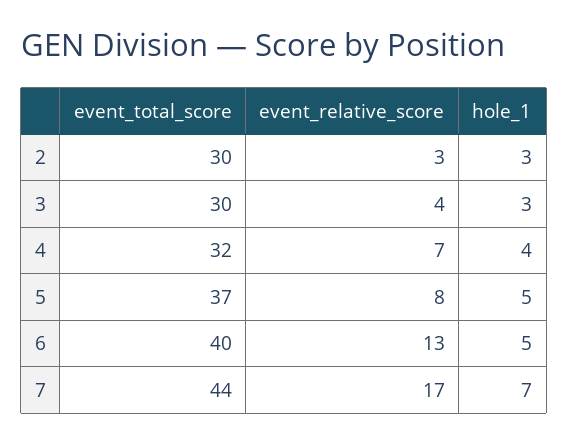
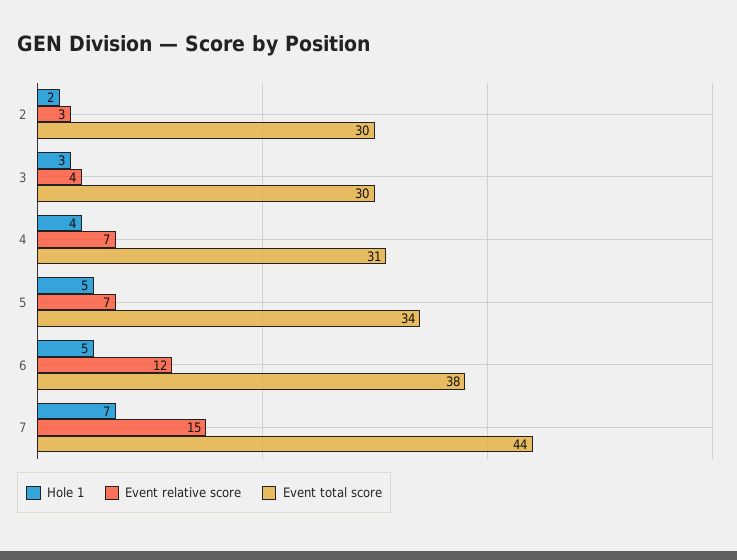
hole_1, 2: 3 -> 2
event_total_score, 4: 32 -> 31
event_total_score, 5: 37 -> 34
event_relative_score, 5: 8 -> 7
event_total_score, 6: 40 -> 38
event_relative_score, 6: 13 -> 12
event_relative_score, 7: 17 -> 15

